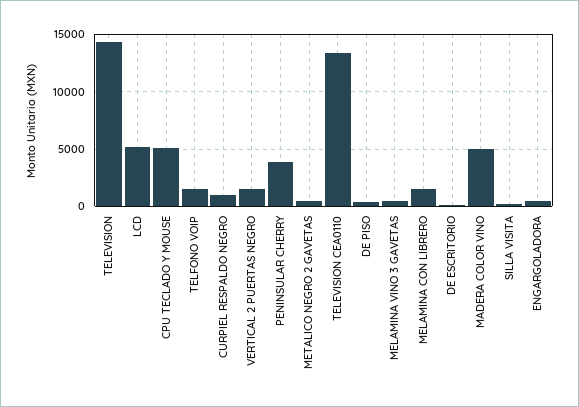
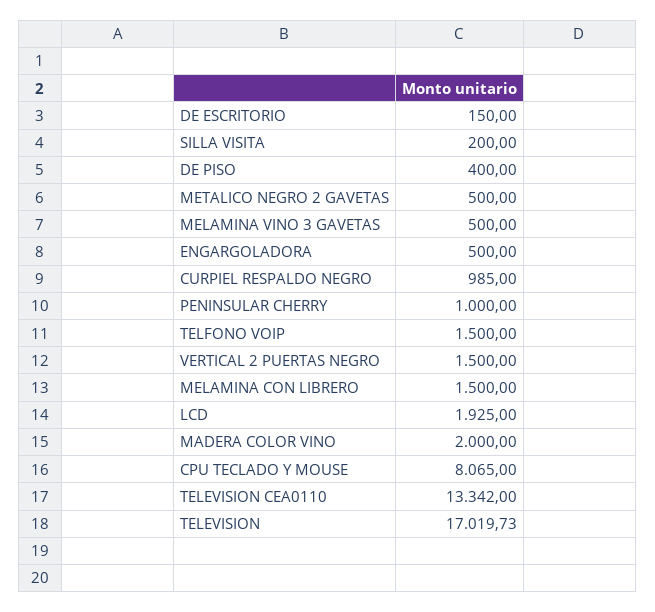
TELEVISION: 14000 -> 17019.73
LCD: 5000 -> 1925
CPU TECLADO Y MOUSE: 5000 -> 8065
PENINSULAR CHERRY: 4000 -> 1000
MADERA COLOR VINO: 5000 -> 2000

